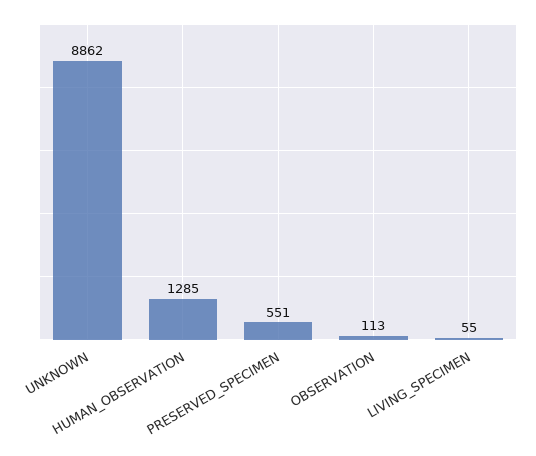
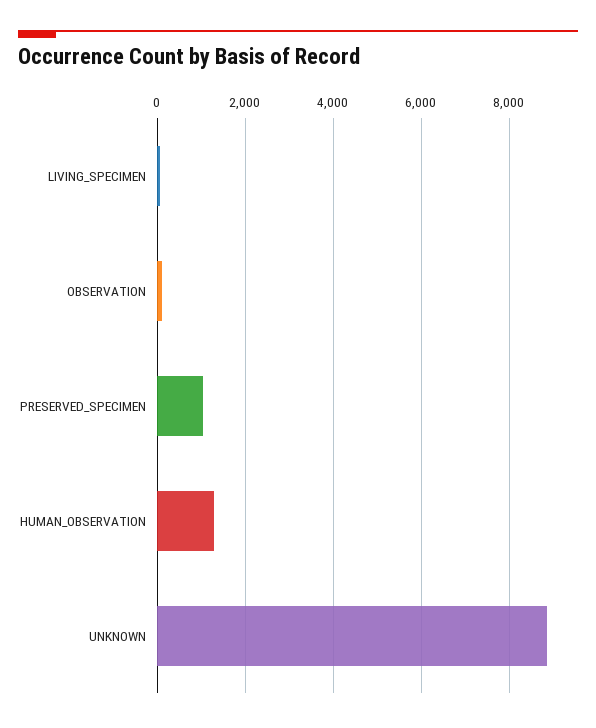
PRESERVED_SPECIMEN: 551 -> 1000

